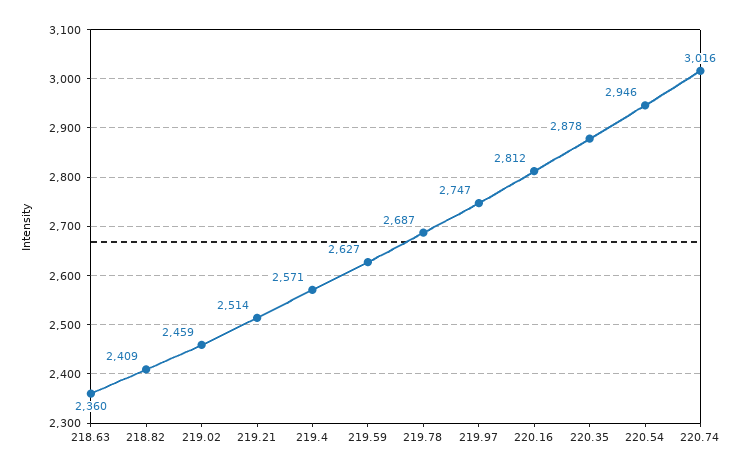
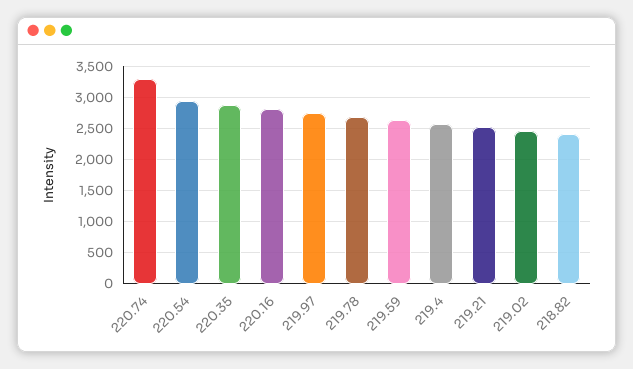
218.63: 2360 -> none
220.74: 3016 -> 3300

